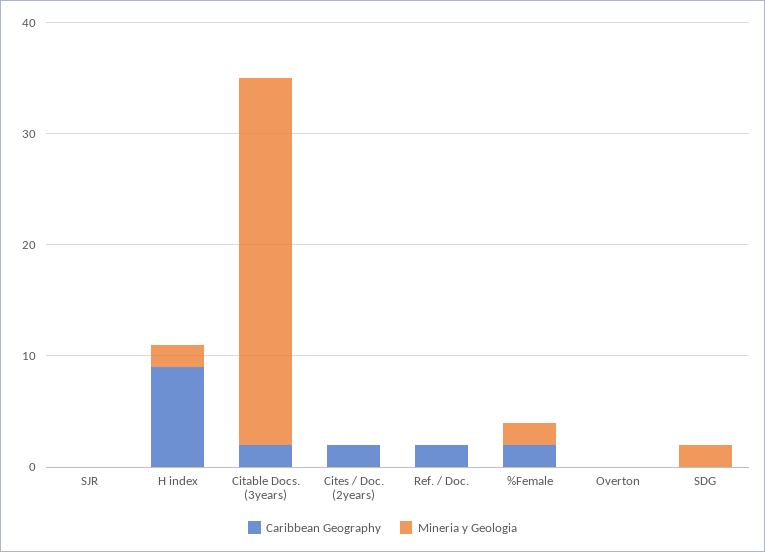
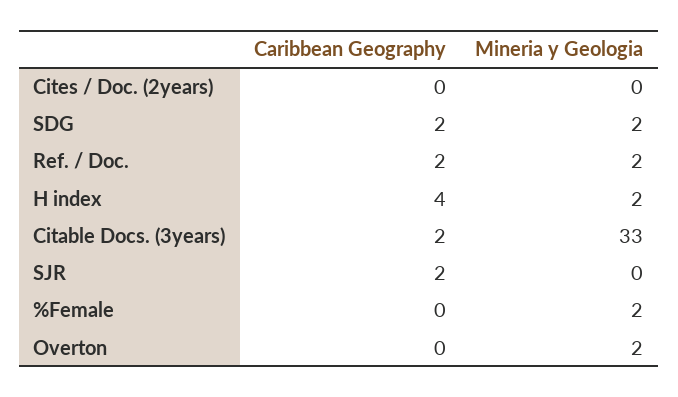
Caribbean Geography, SJR: 0 -> 2
Caribbean Geography, H index: 9 -> 4
Caribbean Geography, Cites / Doc. (2years): 2 -> 0
Mineria y Geologia, Ref. / Doc.: 0 -> 2
Caribbean Geography, %Female: 2 -> 0
Mineria y Geologia, Overton: 0 -> 2
Caribbean Geography, SDG: 0 -> 2

